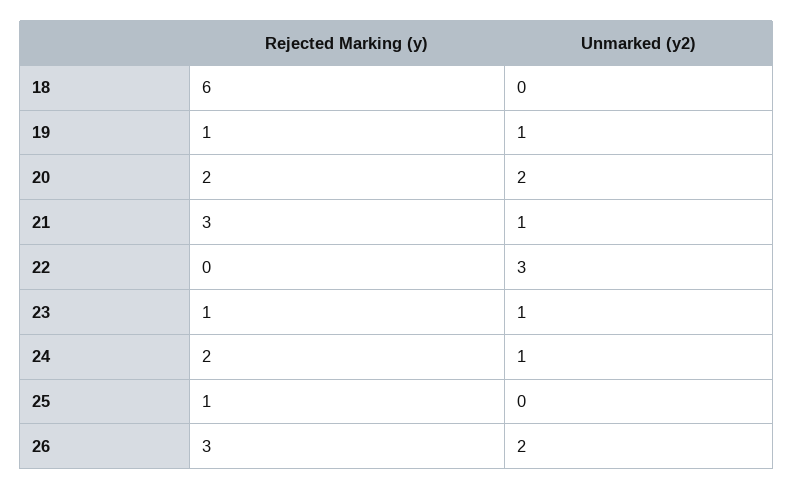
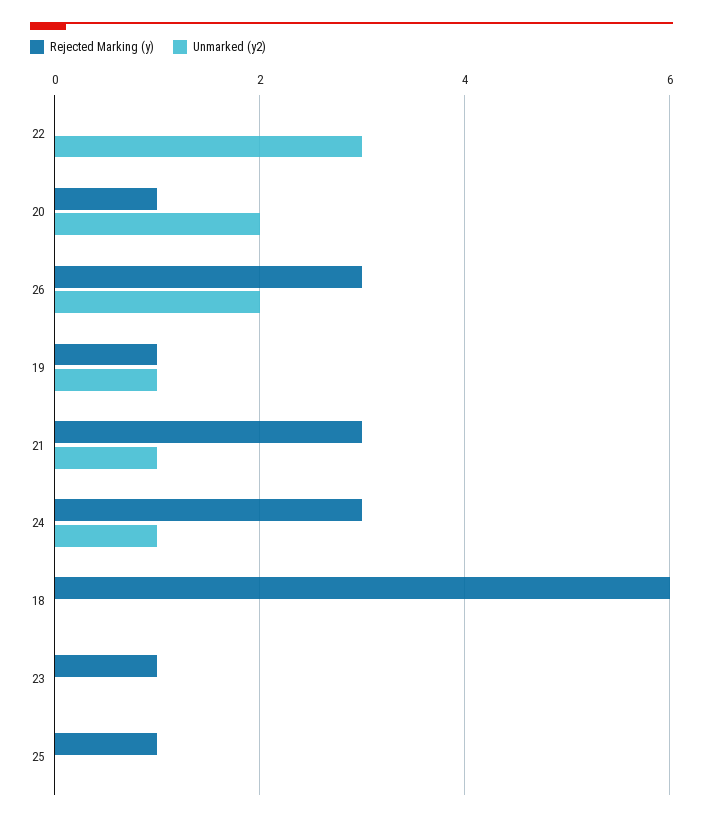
Rejected Marking (y), 20: 2 -> 1
Unmarked (y2), 23: 1 -> 0
Rejected Marking (y), 24: 2 -> 3

